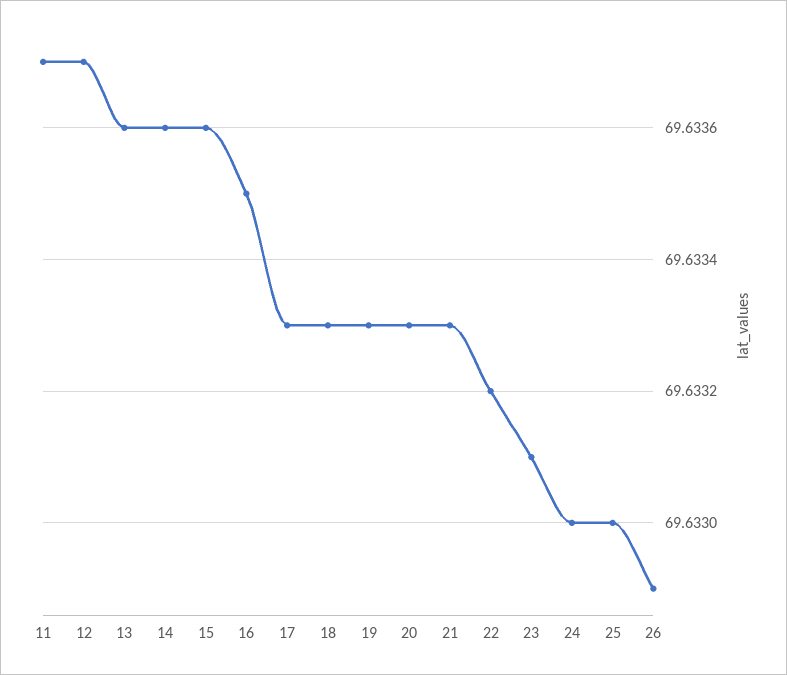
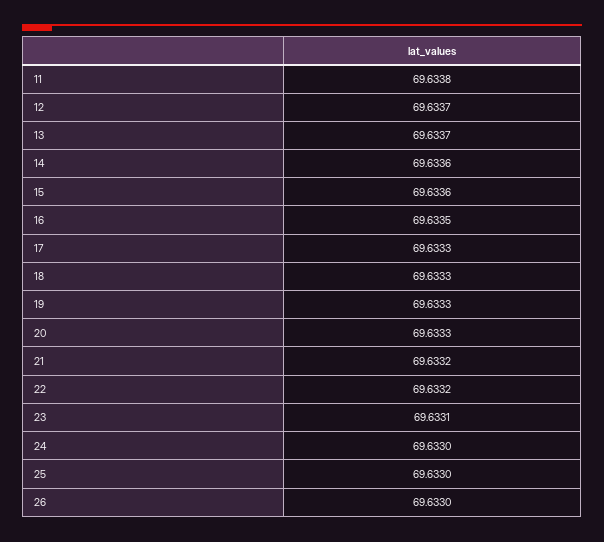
11: 69.6337 -> 69.6338
13: 69.6336 -> 69.6337
21: 69.6333 -> 69.6332
26: 69.6329 -> 69.633

